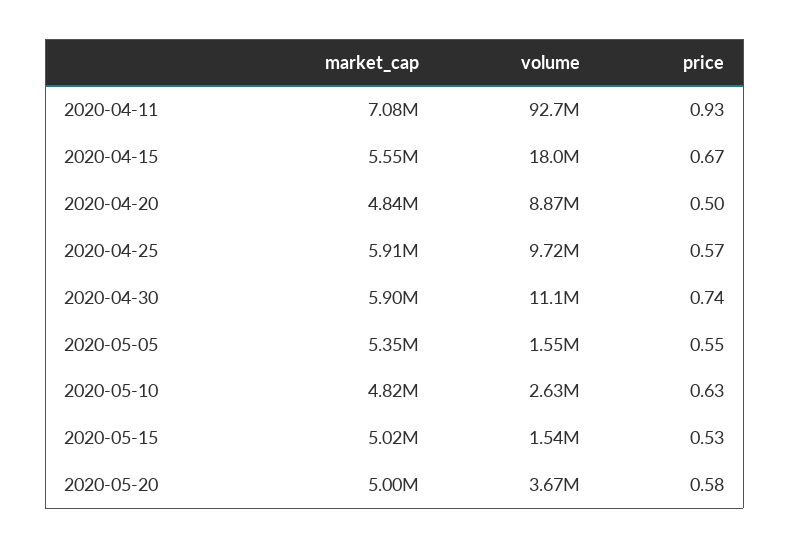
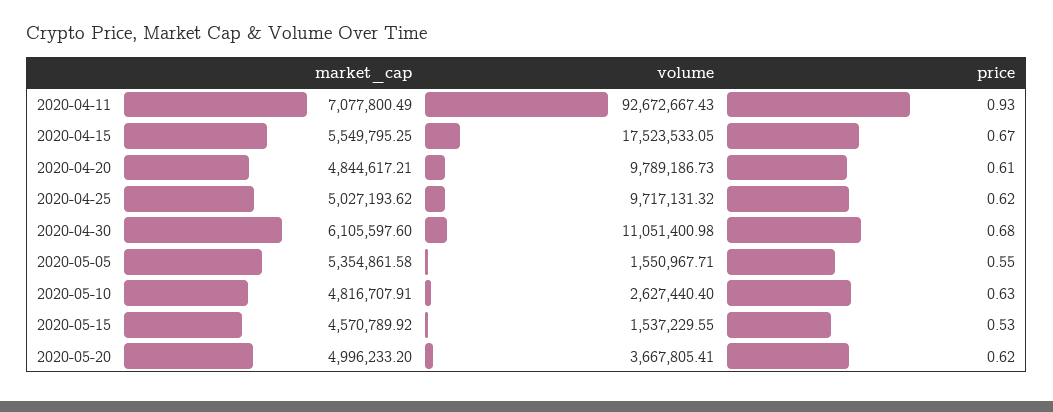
volume, 2020-04-15: 18000000 -> 17523533.05
volume, 2020-04-20: 8870000 -> 9789186.73
price, 2020-04-20: 0.5 -> 0.61
market_cap, 2020-04-25: 5910000 -> 5027193.62
price, 2020-04-25: 0.57 -> 0.62
market_cap, 2020-04-30: 5900000 -> 6105597.6
price, 2020-04-30: 0.74 -> 0.68
market_cap, 2020-05-15: 5020000 -> 4570789.92
price, 2020-05-20: 0.58 -> 0.62

